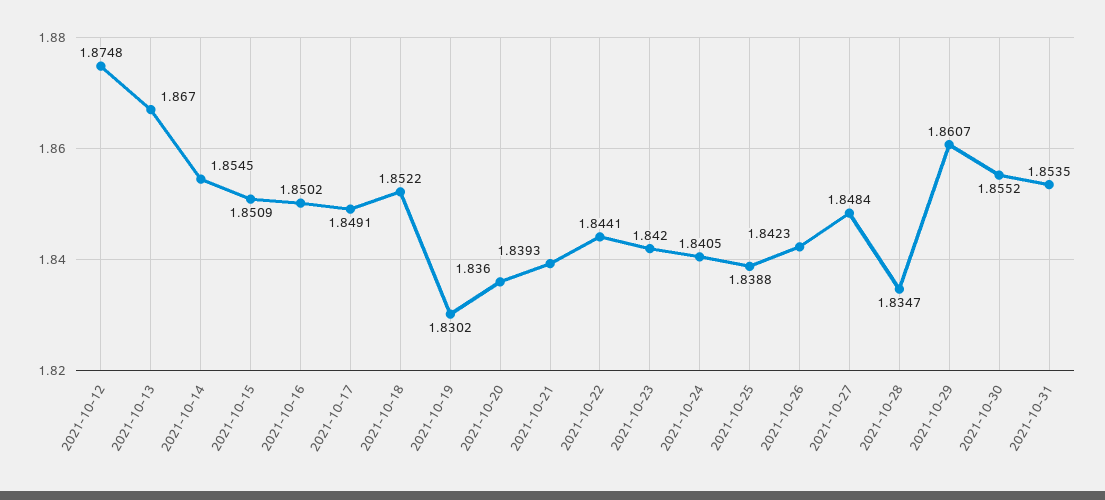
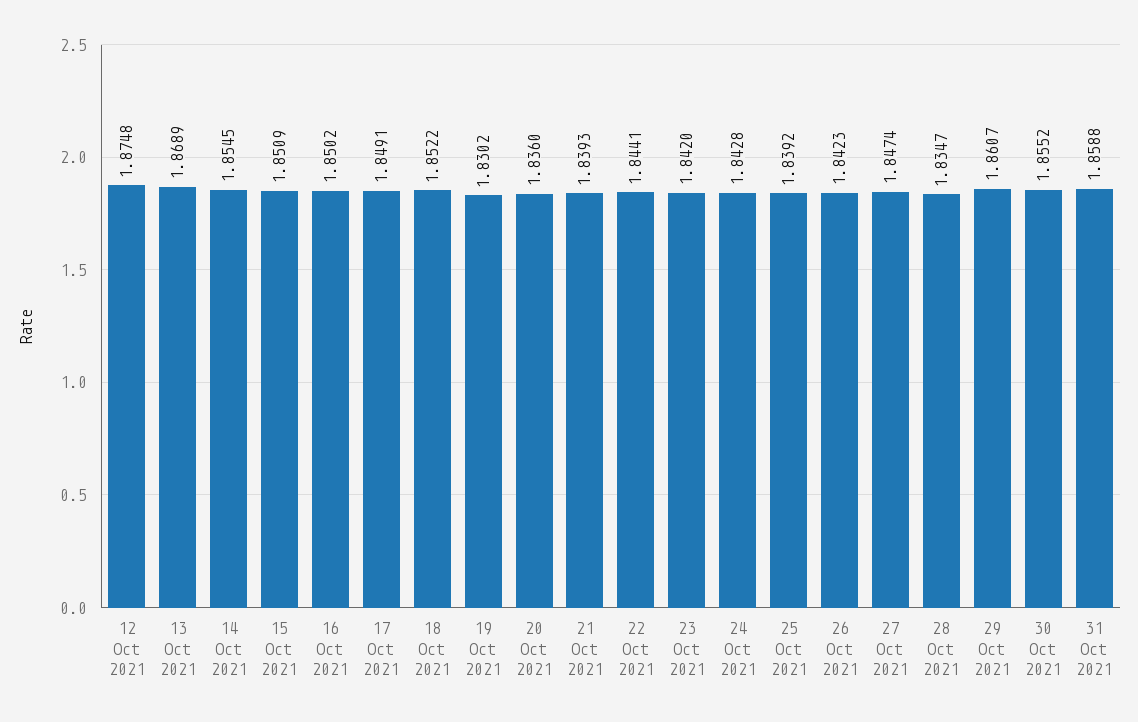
2021-10-13: 1.867 -> 1.8689
2021-10-24: 1.8405 -> 1.8428
2021-10-25: 1.8388 -> 1.8392
2021-10-27: 1.8484 -> 1.8474
2021-10-31: 1.8535 -> 1.8588

